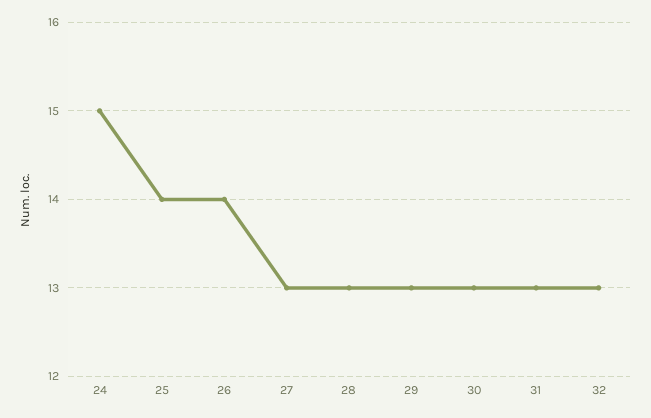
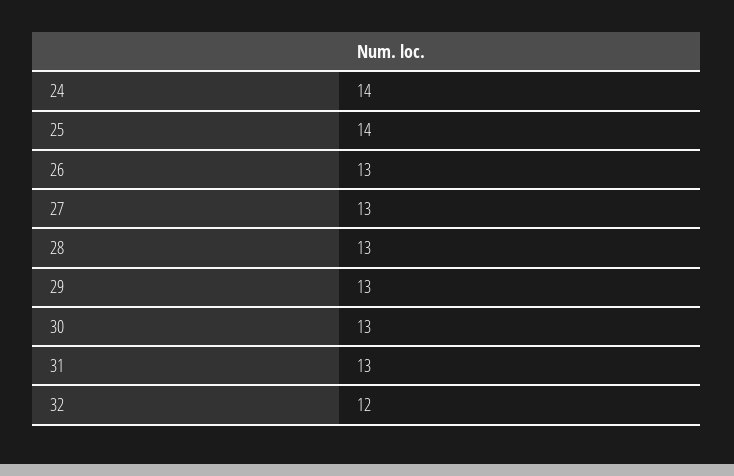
24: 15 -> 14
26: 14 -> 13
32: 13 -> 12

